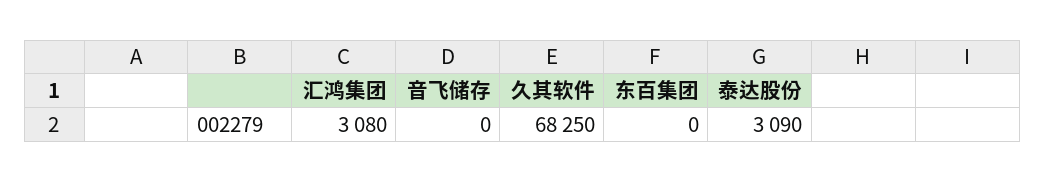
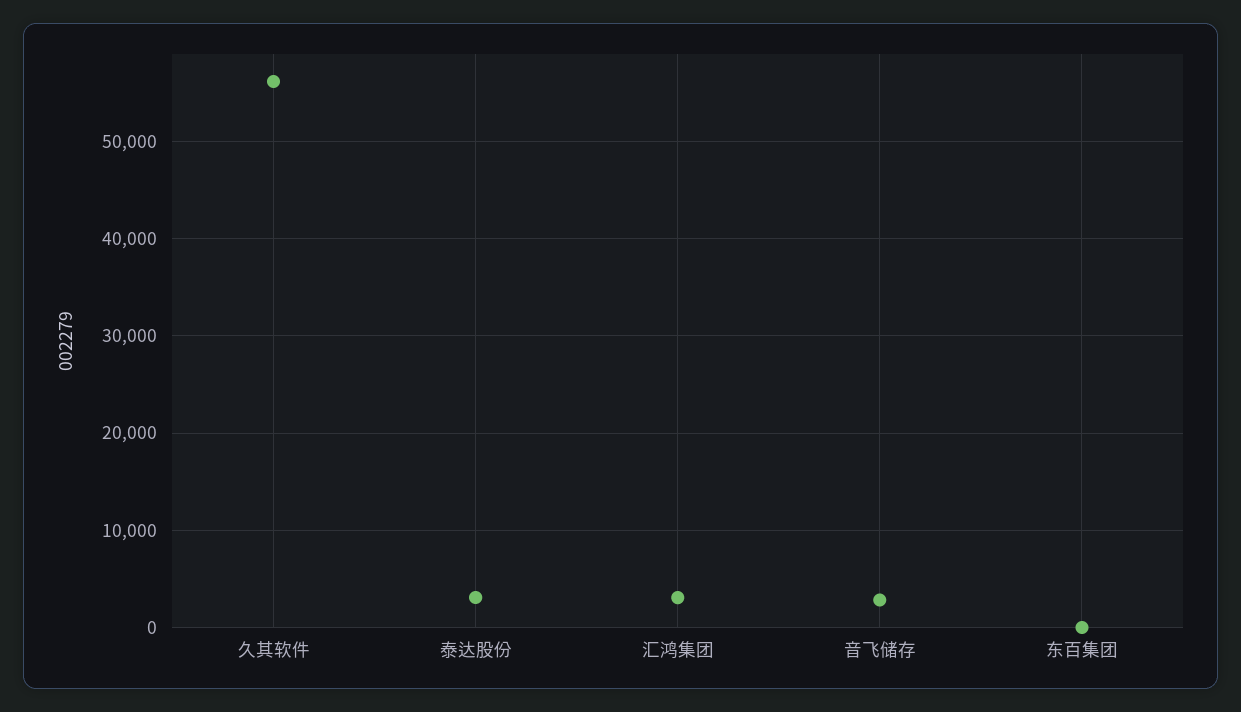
音飞储存: 0 -> 3000
久其软件: 68250 -> 56000

